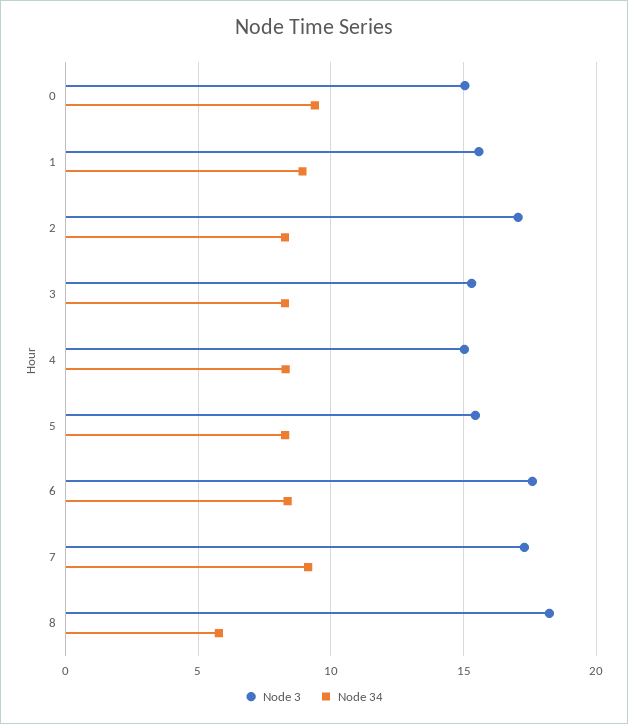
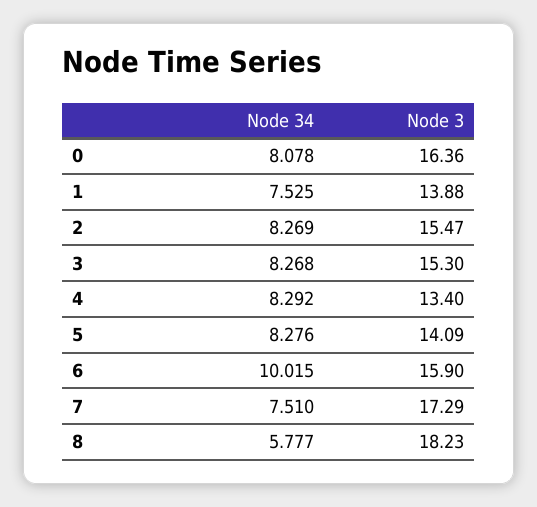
Node 3, 0: 15 -> 16.36
Node 34, 0: 9.5 -> 8.078
Node 3, 1: 15.5 -> 13.88
Node 34, 1: 9 -> 7.525
Node 3, 2: 17 -> 15.47
Node 3, 4: 15 -> 13.4
Node 3, 5: 15.5 -> 14.09
Node 3, 6: 17.5 -> 15.9
Node 34, 6: 8.5 -> 10.015
Node 34, 7: 9 -> 7.51

